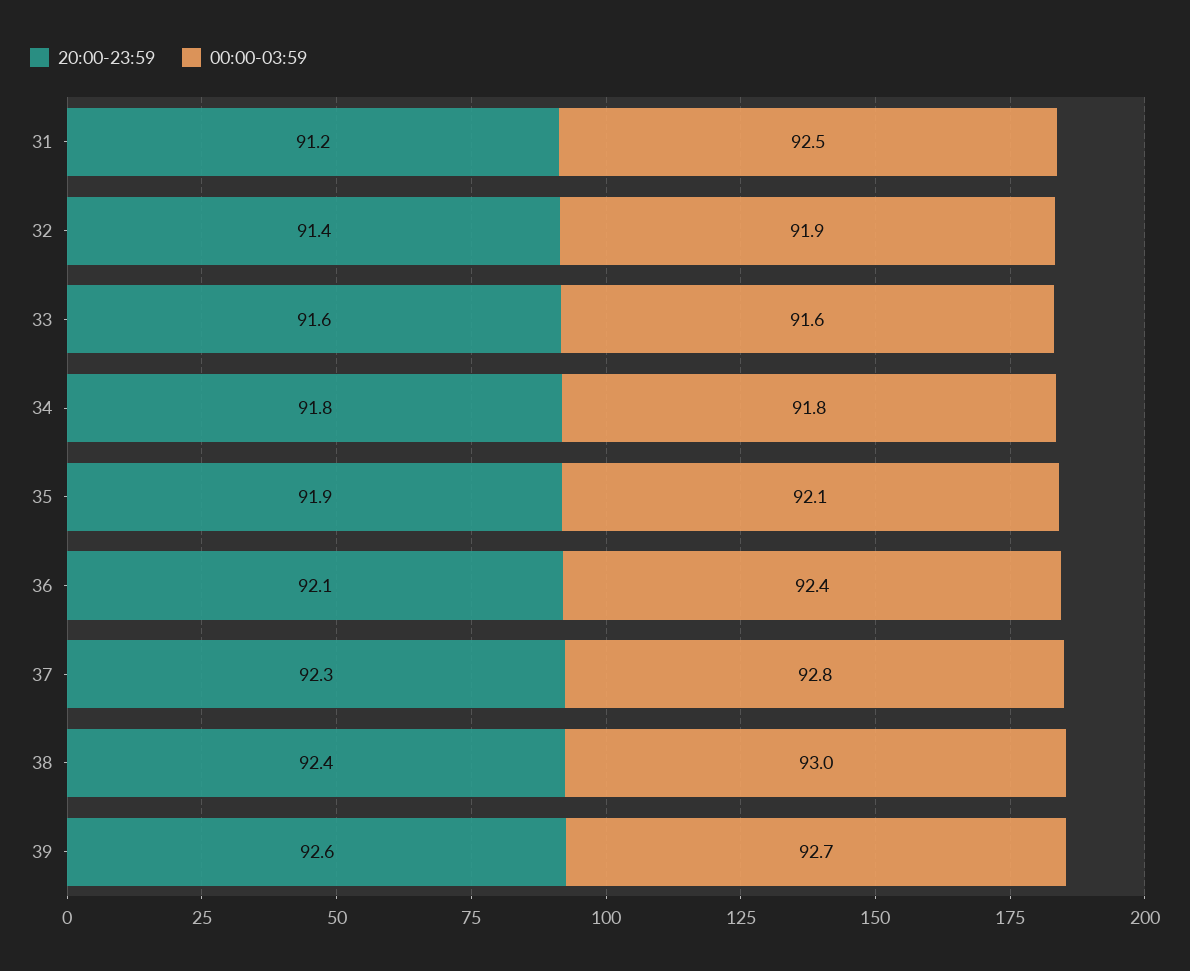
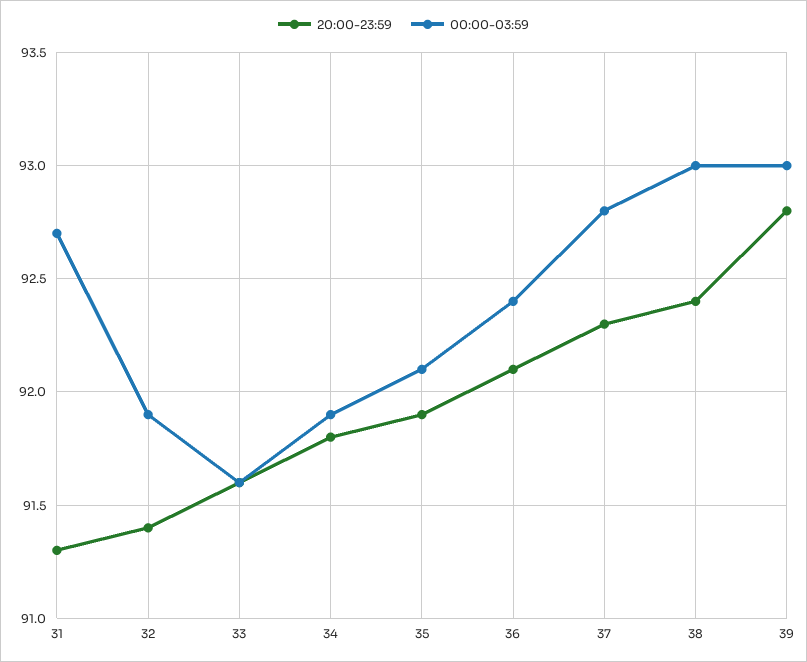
20:00-23:59, 31: 91.2 -> 91.3
00:00-03:59, 31: 92.5 -> 92.7
00:00-03:59, 34: 91.8 -> 91.9
20:00-23:59, 39: 92.6 -> 92.8
00:00-03:59, 39: 92.7 -> 93

